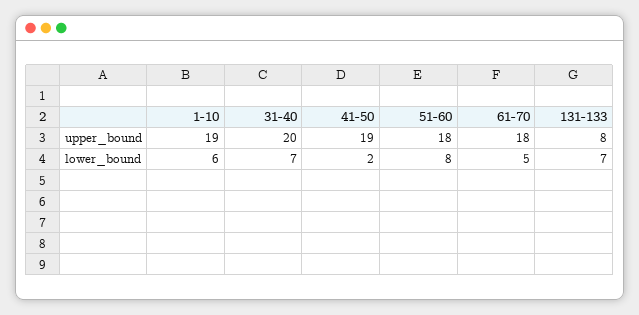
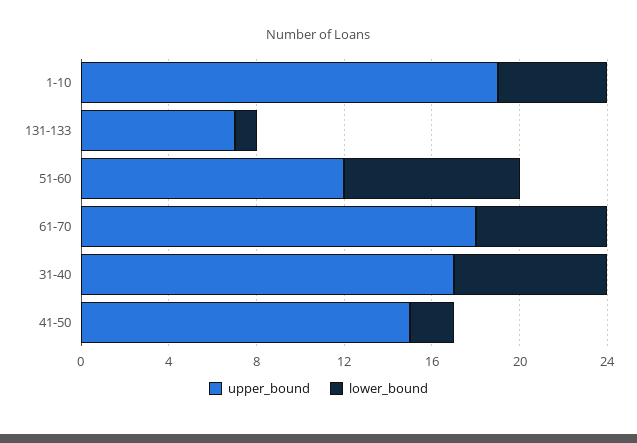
upper_bound, 31-40: 20 -> 17
upper_bound, 41-50: 19 -> 15
upper_bound, 51-60: 18 -> 12
upper_bound, 131-133: 8 -> 7
lower_bound, 1-10: 6 -> 5
lower_bound, 61-70: 5 -> 6
lower_bound, 131-133: 7 -> 1

